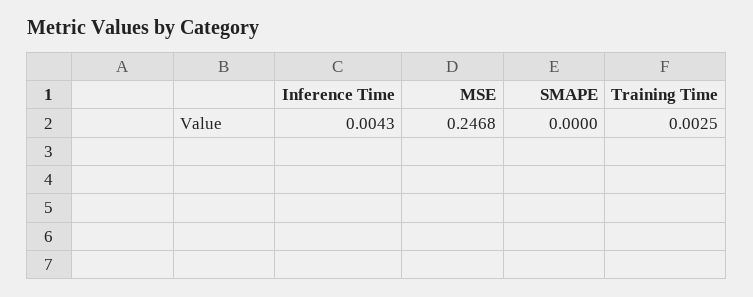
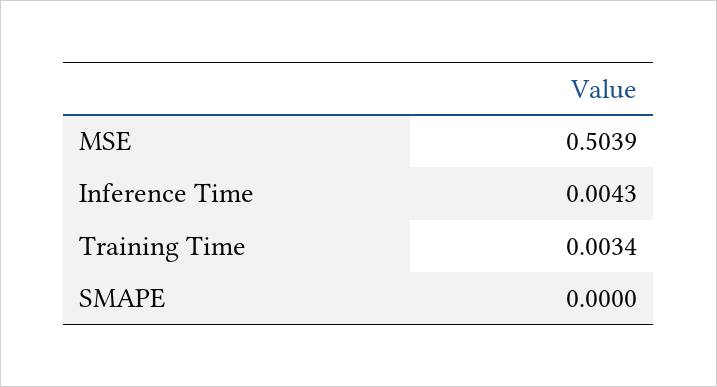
MSE: 0.2468 -> 0.5039
Training Time: 0.0025 -> 0.0034

